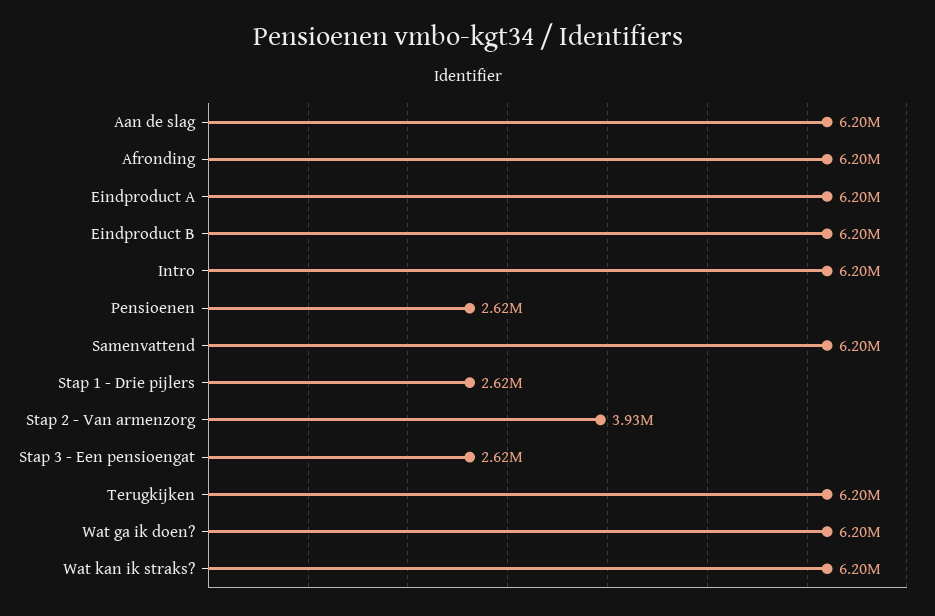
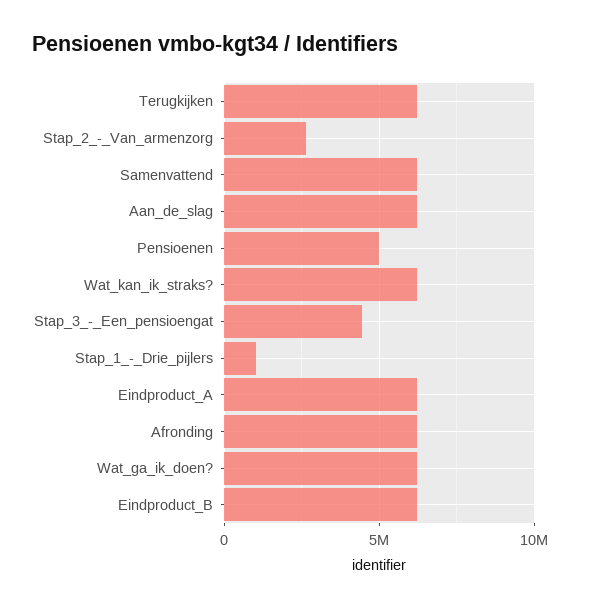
Intro: 6200000 -> none
Pensioenen: 2620000 -> 5000000
Stap 1 - Drie pijlers: 2620000 -> 1000000
Stap 2 - Van armenzorg: 3930000 -> 2500000
Stap 3 - Een pensioengat: 2620000 -> 4500000

